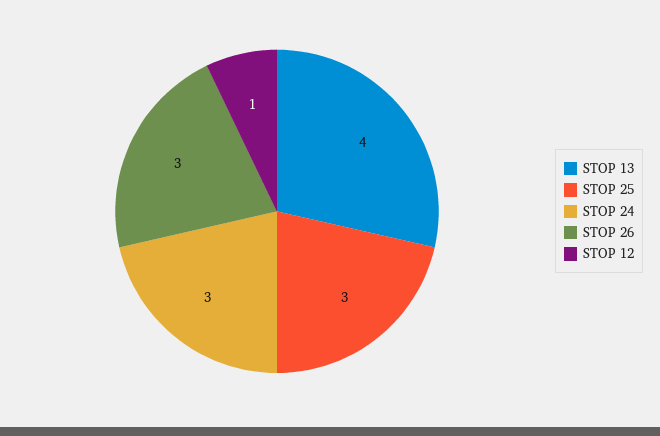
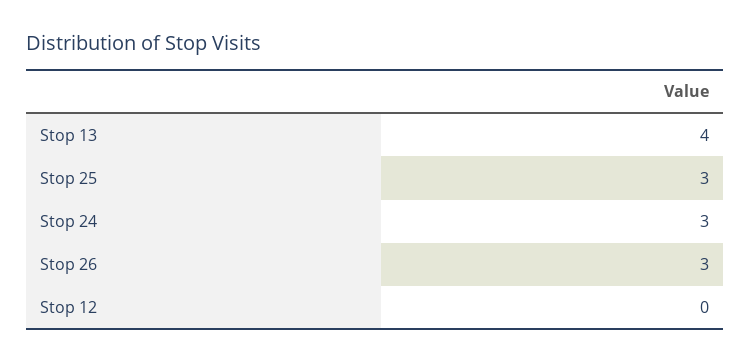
STOP 12: 1 -> 0

